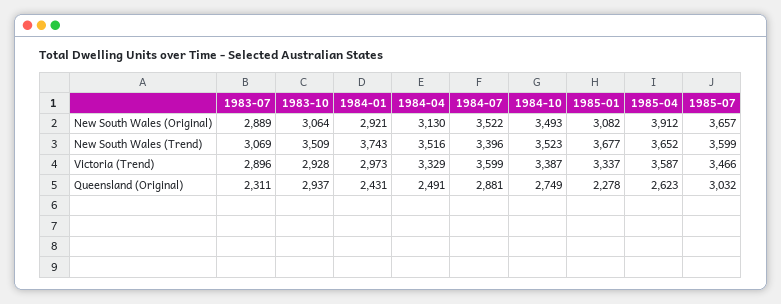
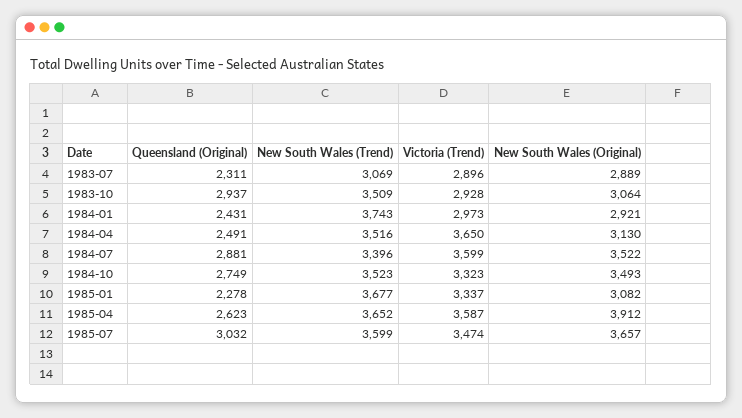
1984-04, Victoria (Trend): 3329 -> 3650
1984-10, Victoria (Trend): 3387 -> 3323
1985-07, Victoria (Trend): 3466 -> 3474

